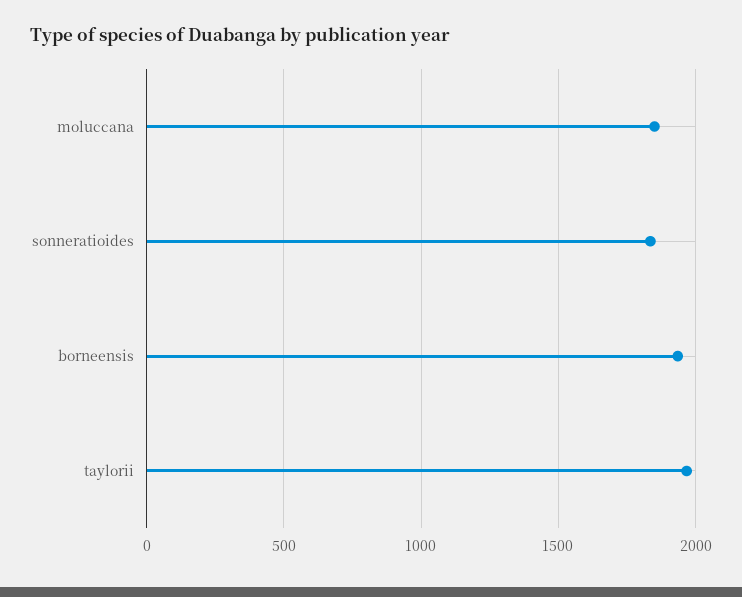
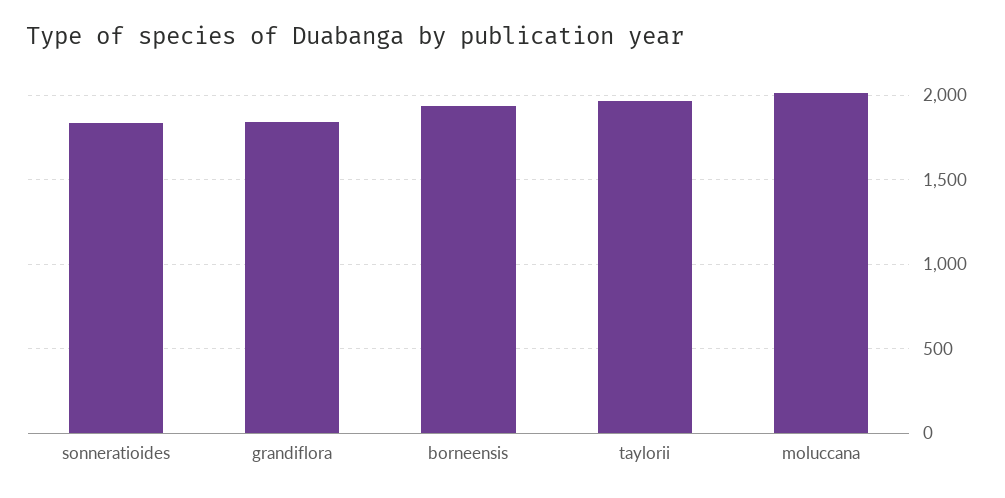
moluccana: 1850 -> 2000
grandiflora: none -> 1850

